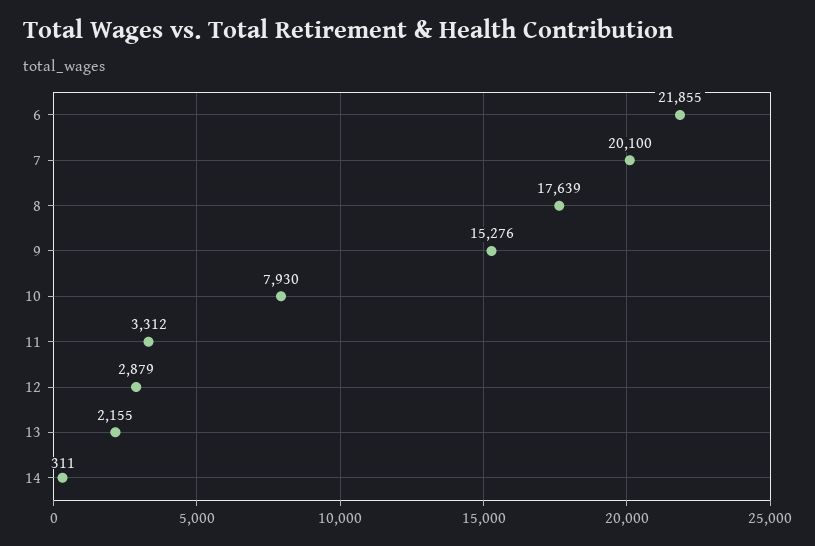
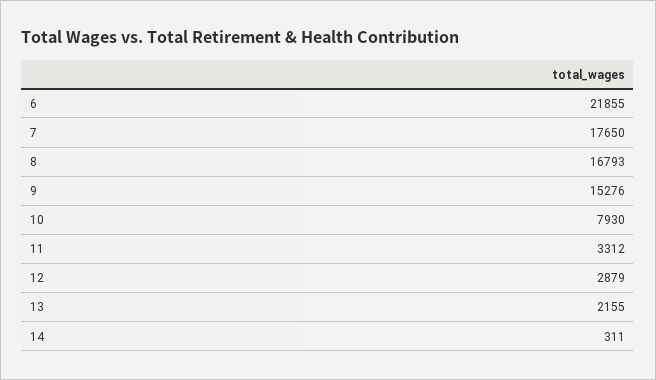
7: 20100 -> 17650
8: 17639 -> 16793

